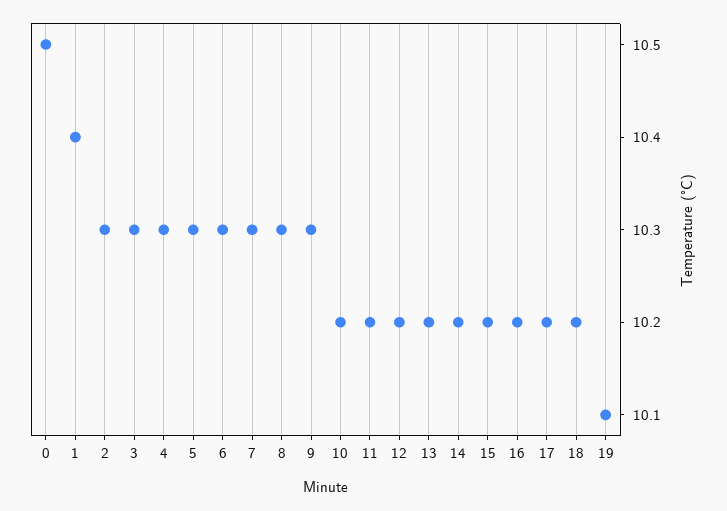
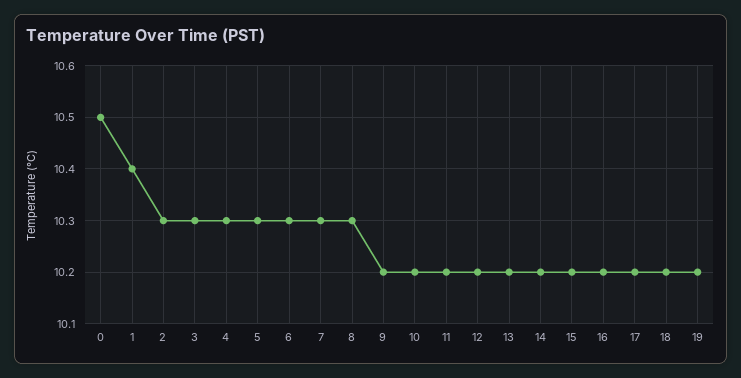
9: 10.3 -> 10.2
19: 10.1 -> 10.2

